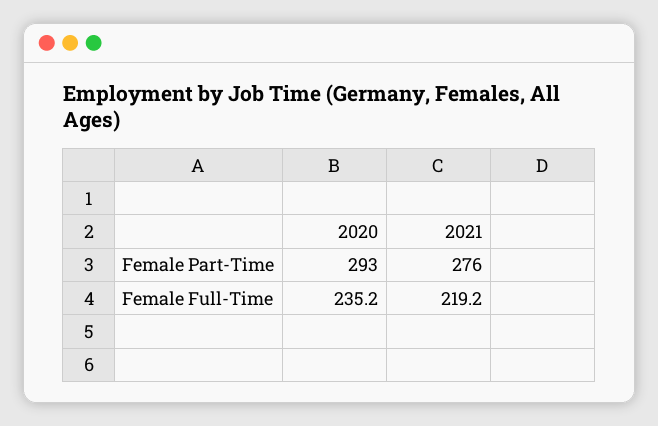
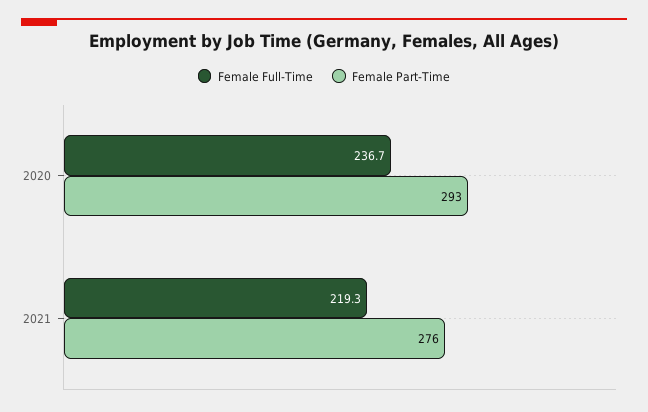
Female Full-Time, 2020: 235.2 -> 236.7
Female Full-Time, 2021: 219.2 -> 219.3

